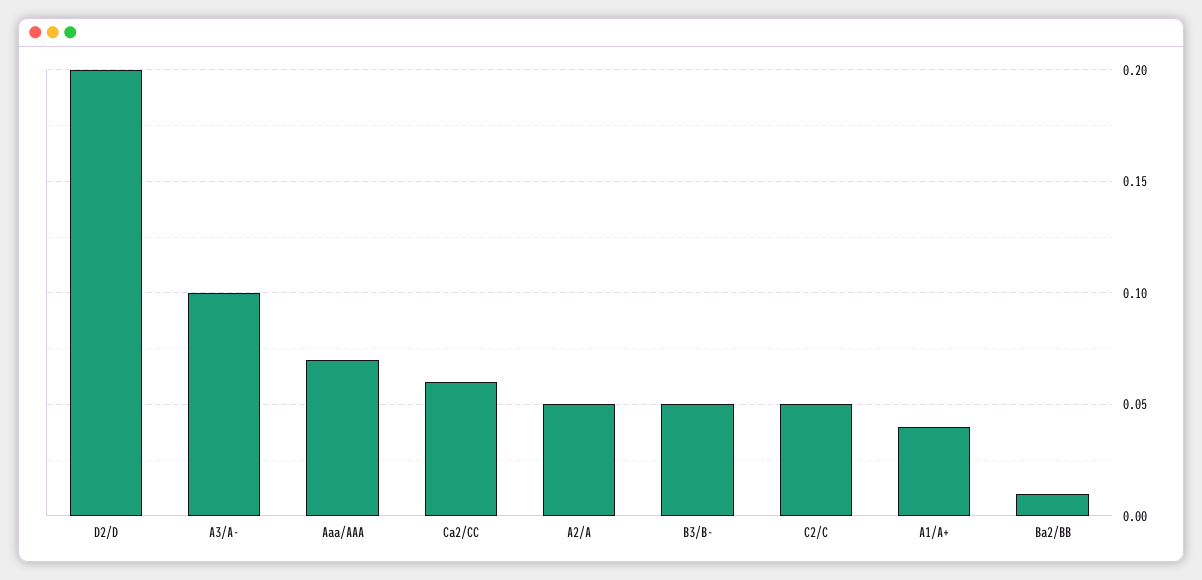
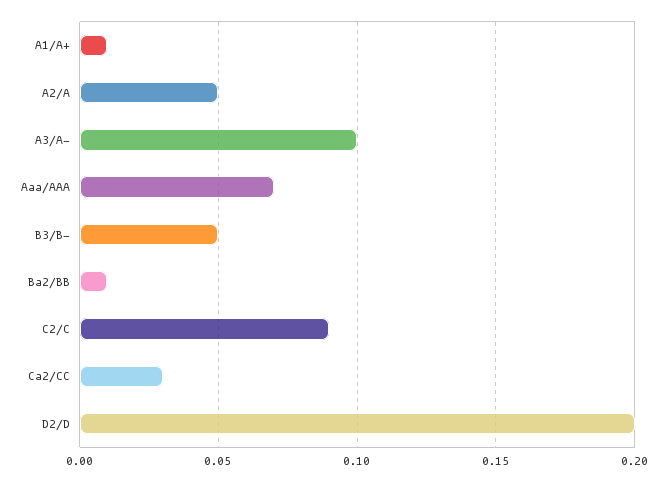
Ca2/CC: 0.06 -> 0.03
C2/C: 0.05 -> 0.09
A1/A+: 0.04 -> 0.01

